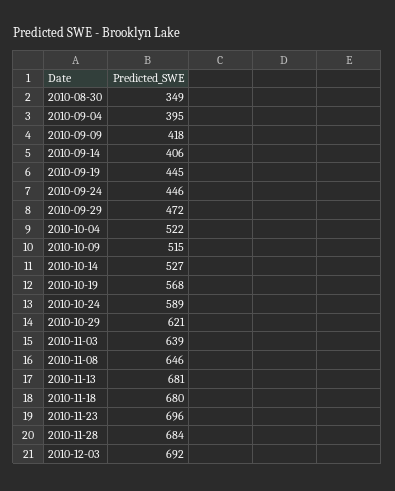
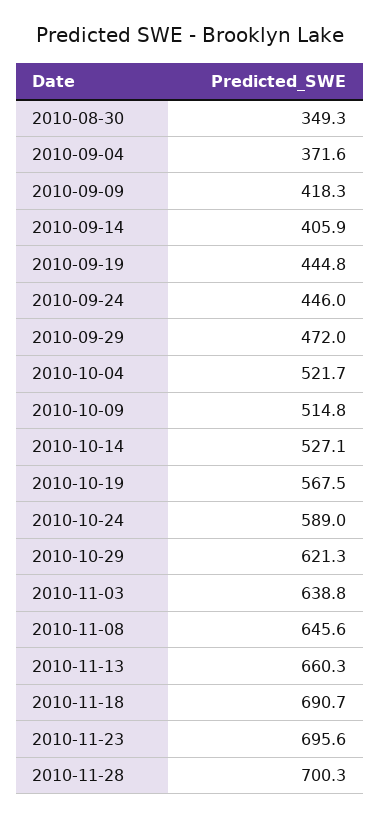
2010-09-04: 395 -> 371.6
2010-11-13: 681 -> 660.3
2010-11-18: 680 -> 690.7
2010-11-28: 684 -> 700.3
2010-12-03: 692 -> none

